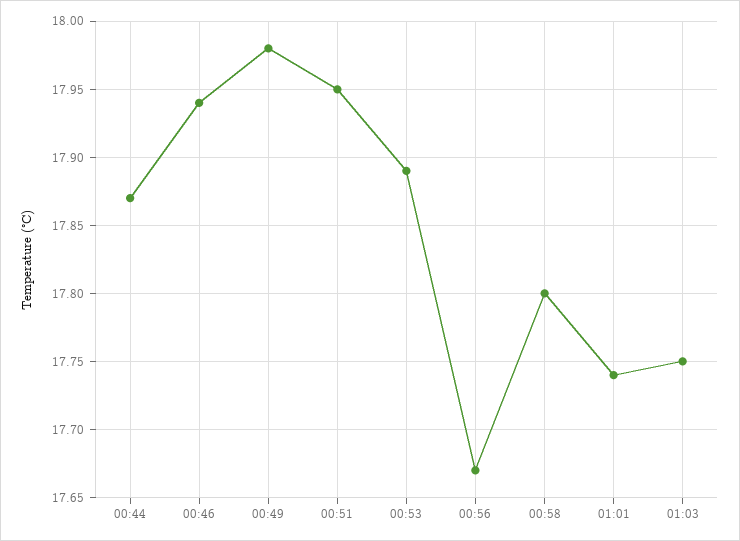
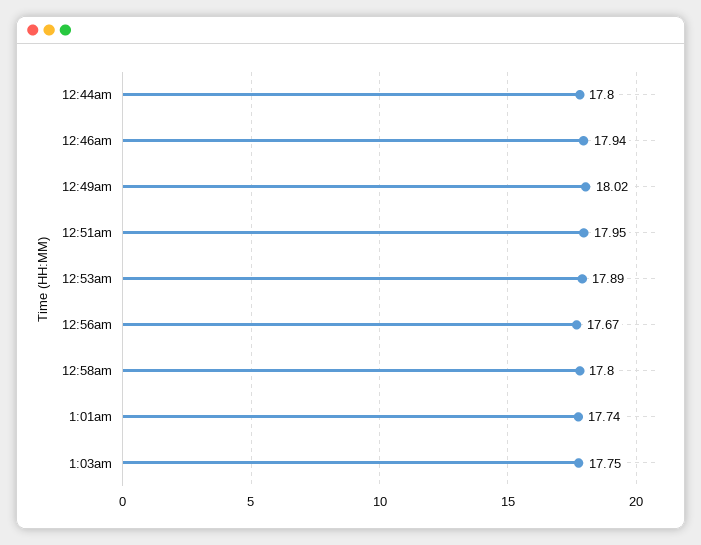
00:44: 17.87 -> 17.8
00:49: 17.98 -> 18.02

